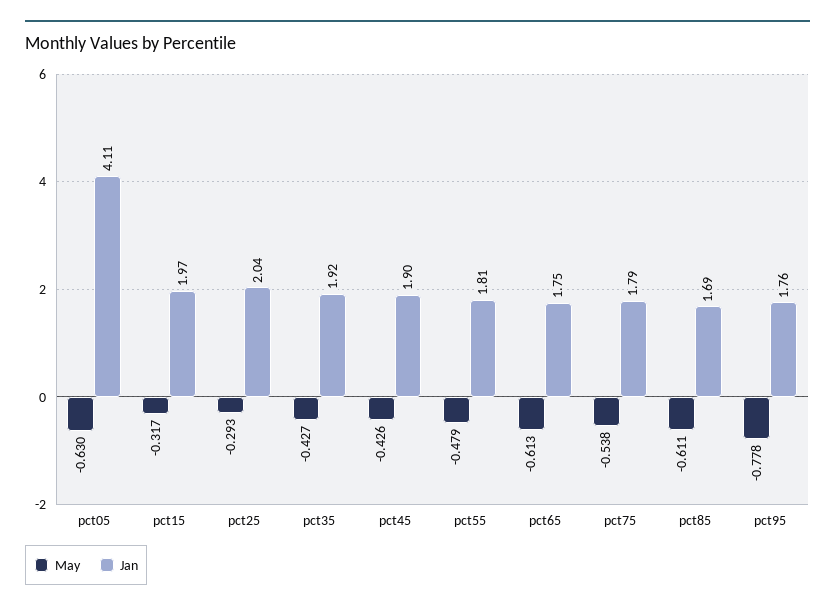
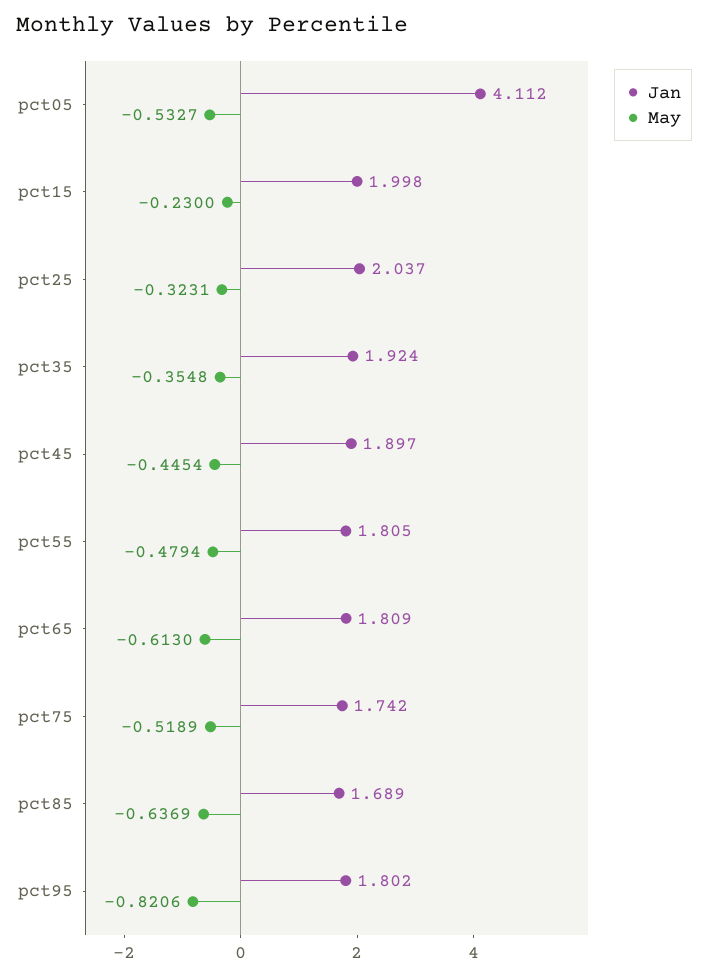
May, pct05: -0.63 -> -0.5327
May, pct15: -0.317 -> -0.23
Jan, pct15: 1.97 -> 1.998
May, pct25: -0.293 -> -0.3231
May, pct35: -0.427 -> -0.3548
May, pct45: -0.426 -> -0.4454
Jan, pct65: 1.75 -> 1.809
May, pct75: -0.538 -> -0.5189
Jan, pct75: 1.79 -> 1.742
May, pct85: -0.611 -> -0.6369
May, pct95: -0.778 -> -0.8206
Jan, pct95: 1.76 -> 1.802

